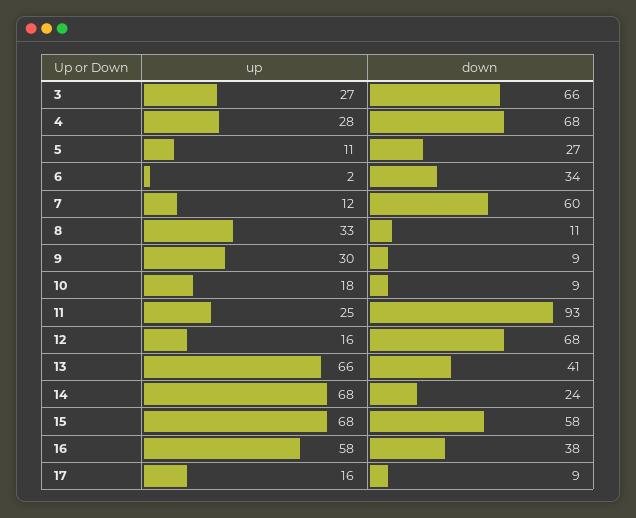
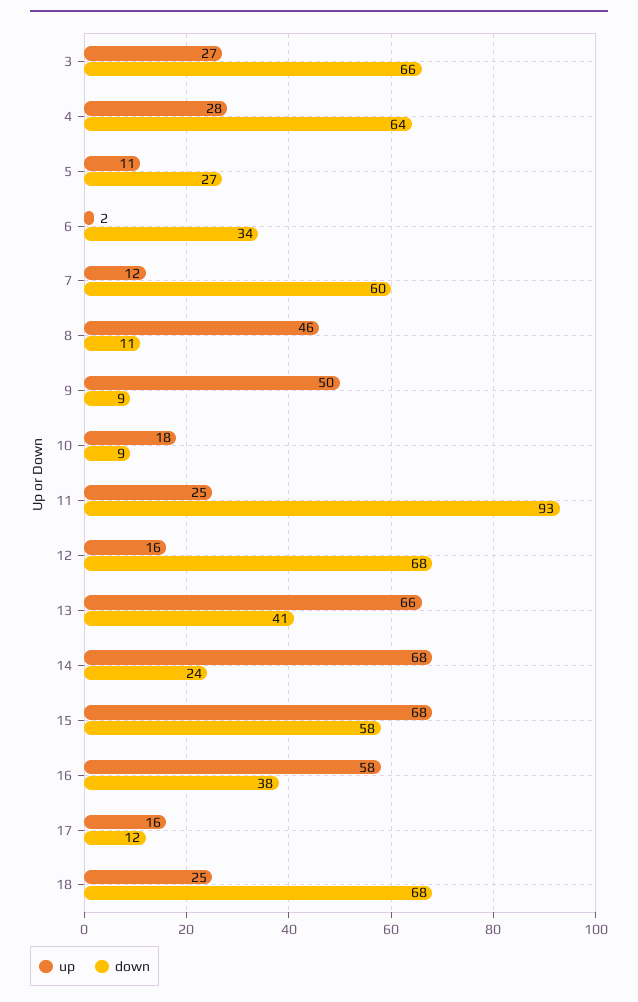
down, 4: 68 -> 64
up, 8: 33 -> 46
up, 9: 30 -> 50
down, 17: 9 -> 12
up, 18: none -> 25
down, 18: none -> 68

